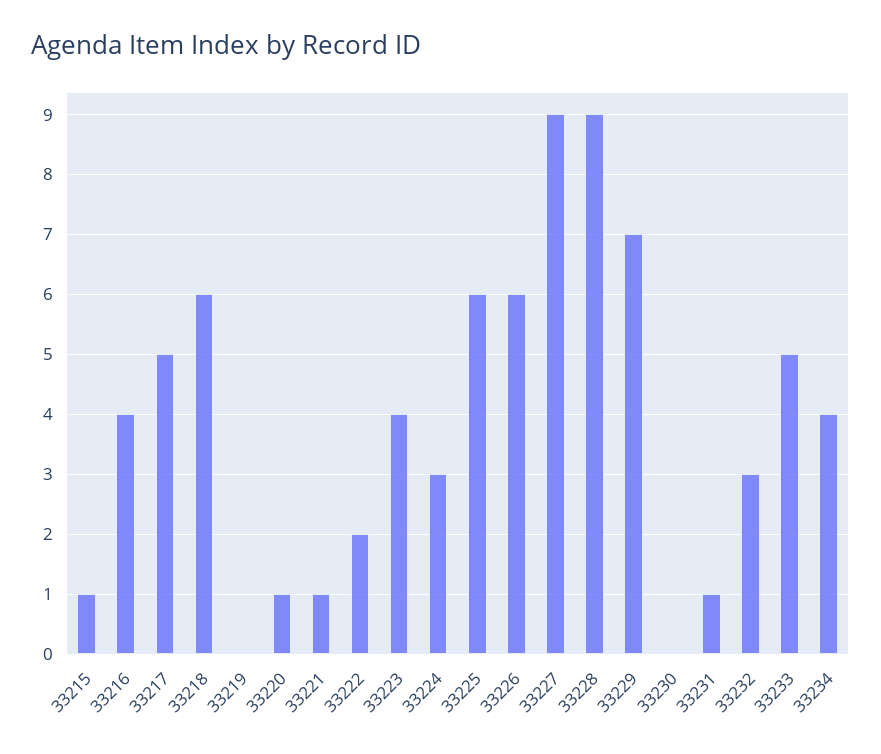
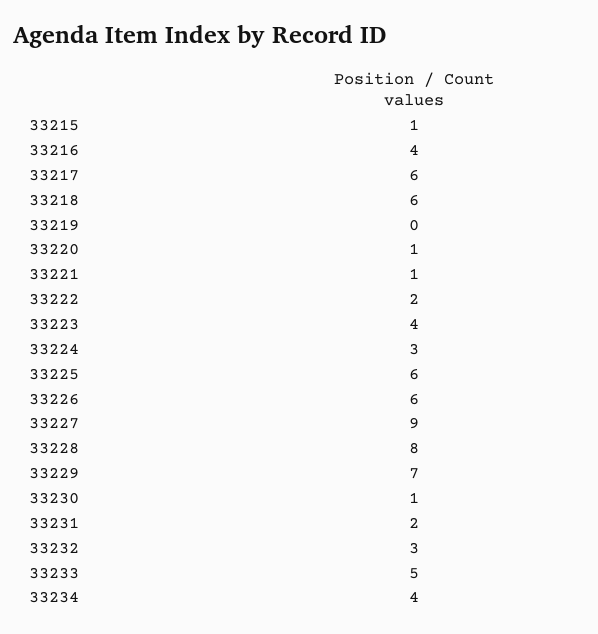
33217: 5 -> 6
33228: 9 -> 8
33230: 0 -> 1
33231: 1 -> 2

